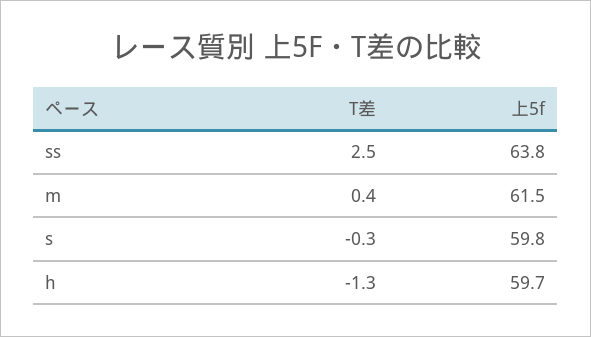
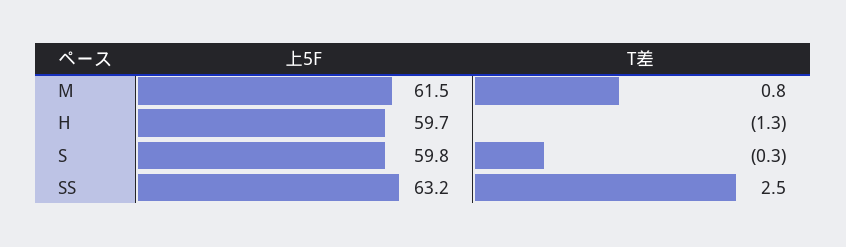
上5f, ss: 63.8 -> 63.2
T差, m: 0.4 -> 0.8

